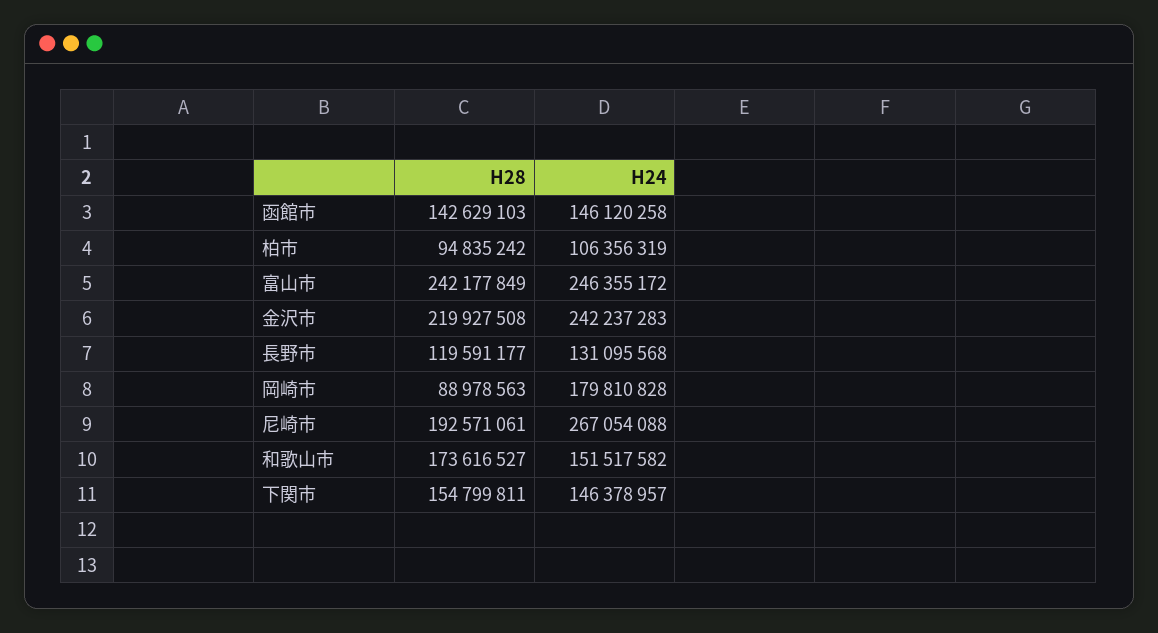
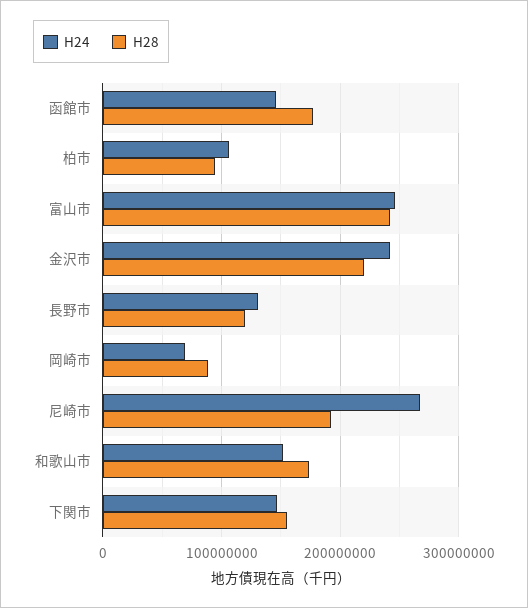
H28, 函館市: 142629103 -> 180000000
H24, 岡崎市: 179810828 -> 70000000

